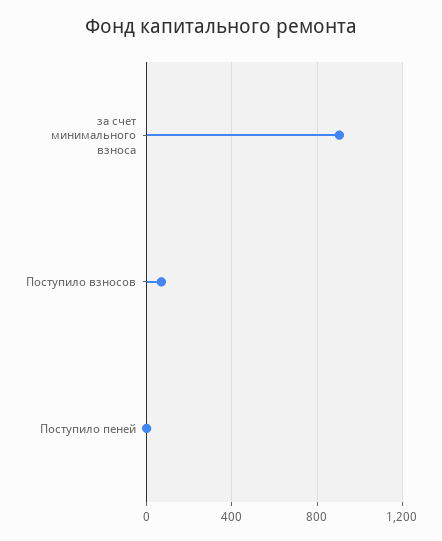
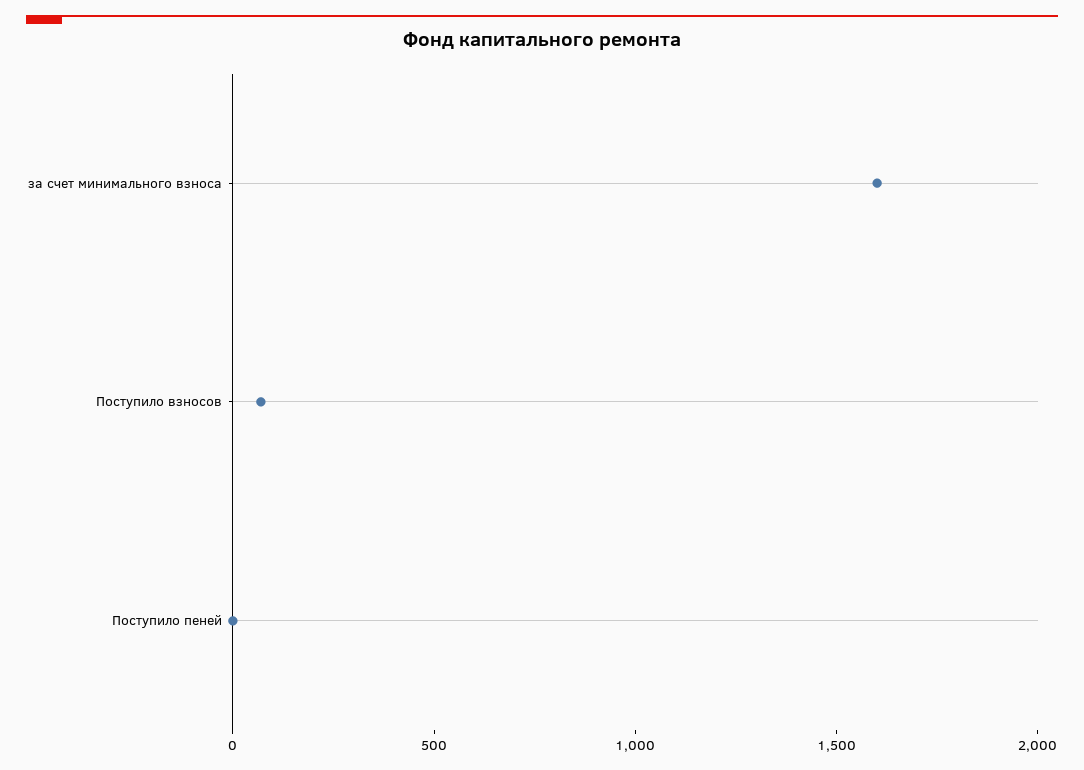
за счет минимального взноса: 900 -> 1600

